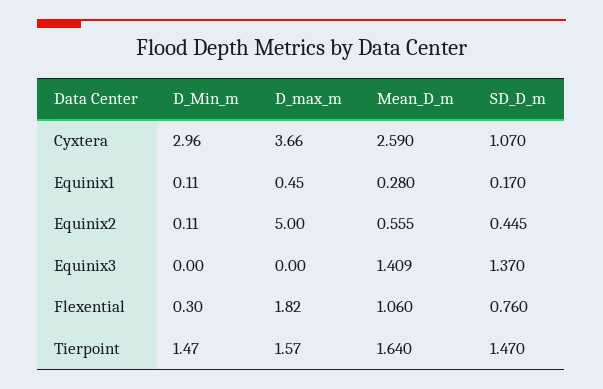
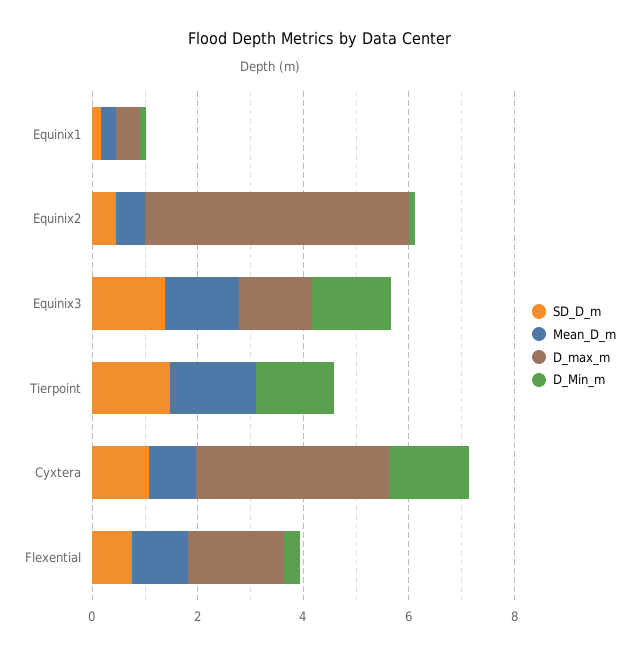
D_Min_m, Cyxtera: 2.96 -> 1.5
Mean_D_m, Cyxtera: 2.59 -> 1
D_Min_m, Equinix3: 0 -> 1.5
D_max_m, Equinix3: 0 -> 1.5
D_max_m, Tierpoint: 1.57 -> 0

